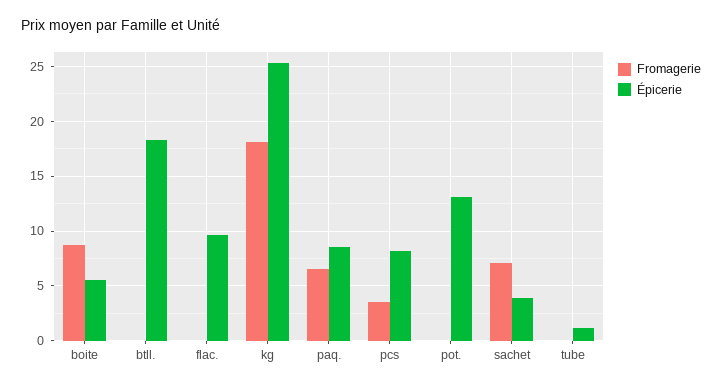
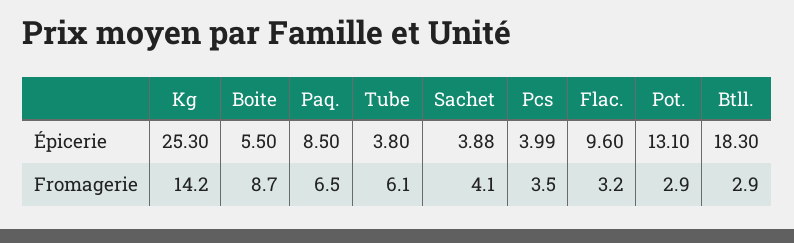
Fromagerie, btll.: 0 -> 2.9
Fromagerie, flac.: 0 -> 3.2
Fromagerie, kg: 18 -> 14.2
Épicerie, pcs: 8 -> 3.99
Fromagerie, pot.: 0 -> 2.9
Fromagerie, sachet: 7 -> 4.1
Fromagerie, tube: 0 -> 6.1
Épicerie, tube: 1 -> 3.8

